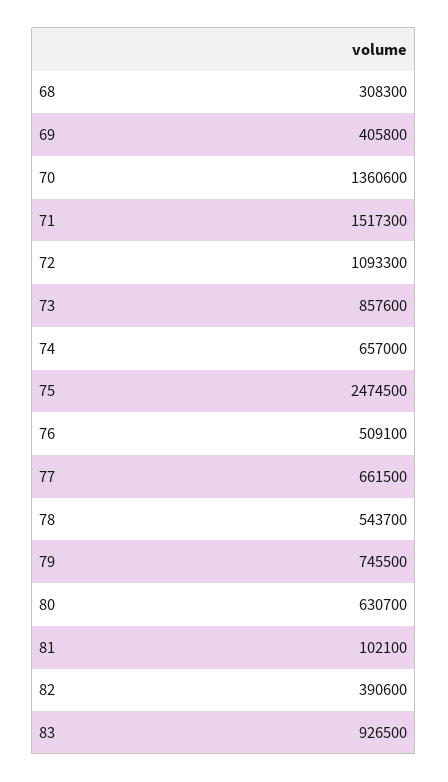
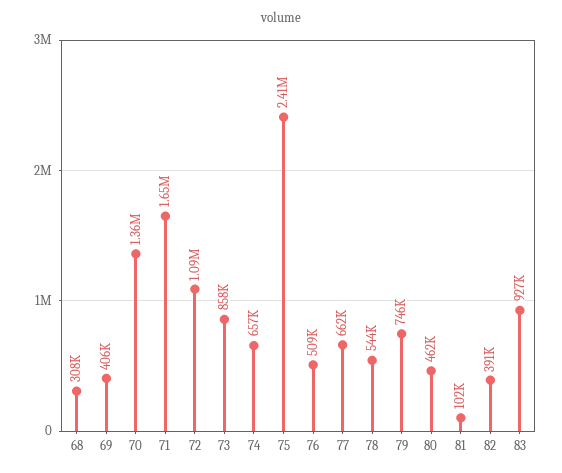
71: 1517300 -> 1650000
75: 2474500 -> 2410000
80: 630700 -> 462000

